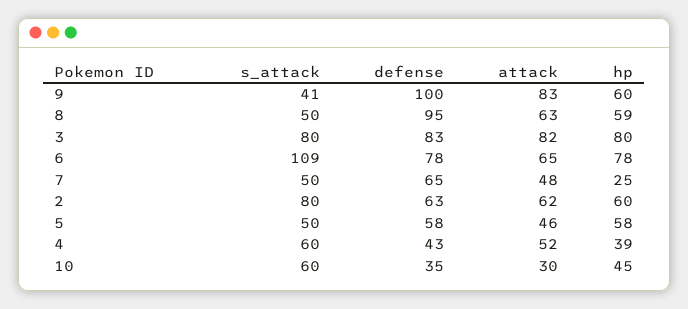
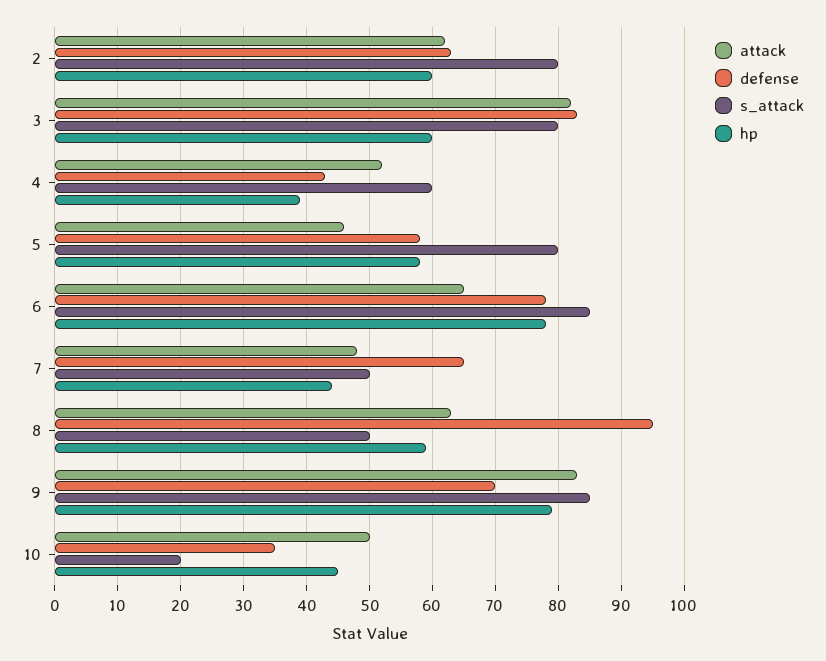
s_attack, 9: 41 -> 85
defense, 9: 100 -> 70
hp, 9: 60 -> 79
hp, 3: 80 -> 60
s_attack, 6: 109 -> 85
hp, 7: 25 -> 44
s_attack, 5: 50 -> 80
s_attack, 10: 60 -> 20
attack, 10: 30 -> 50

